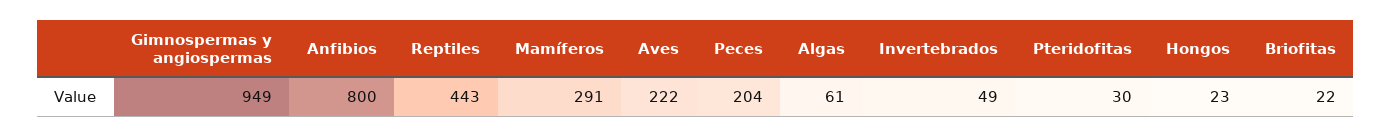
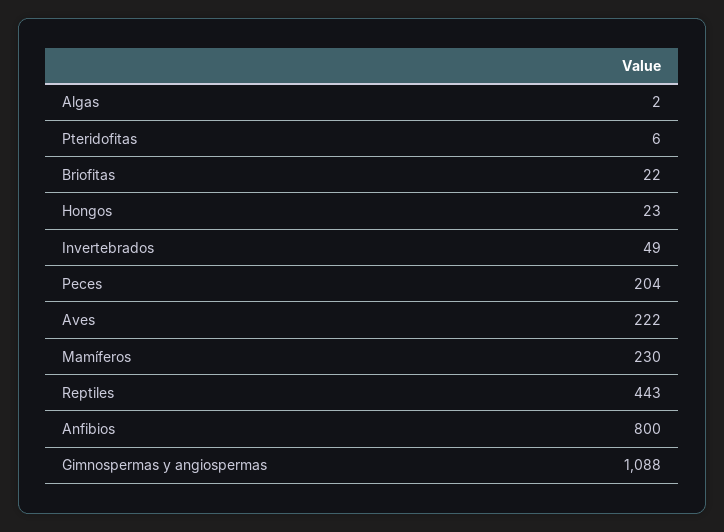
Gimnospermas y angiospermas: 949 -> 1088
Mamíferos: 291 -> 230
Algas: 61 -> 2
Pteridofitas: 30 -> 6

